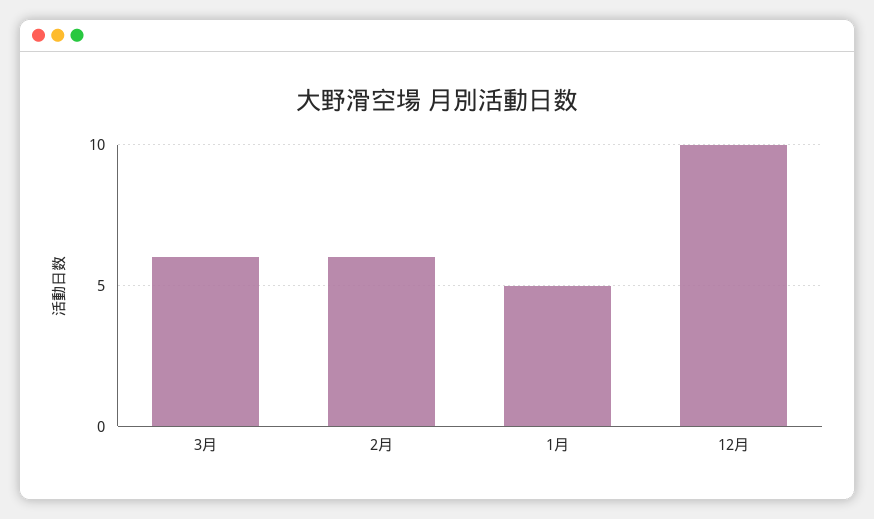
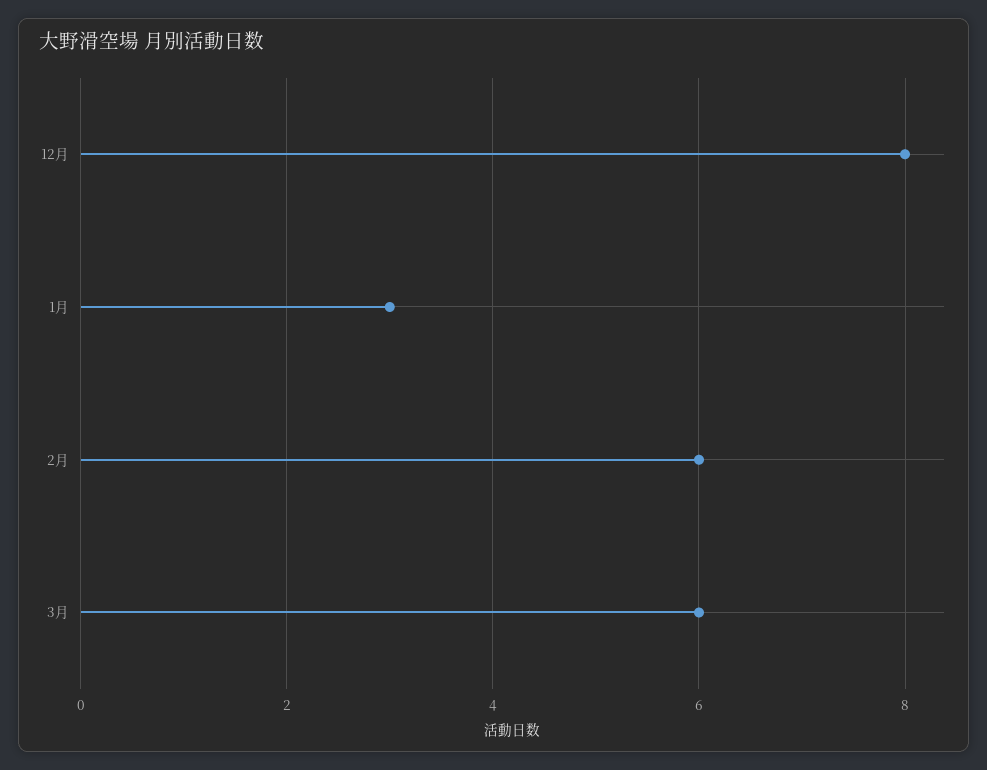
1月: 5 -> 3
12月: 10 -> 8

